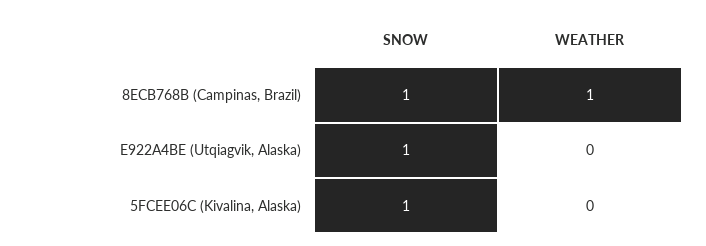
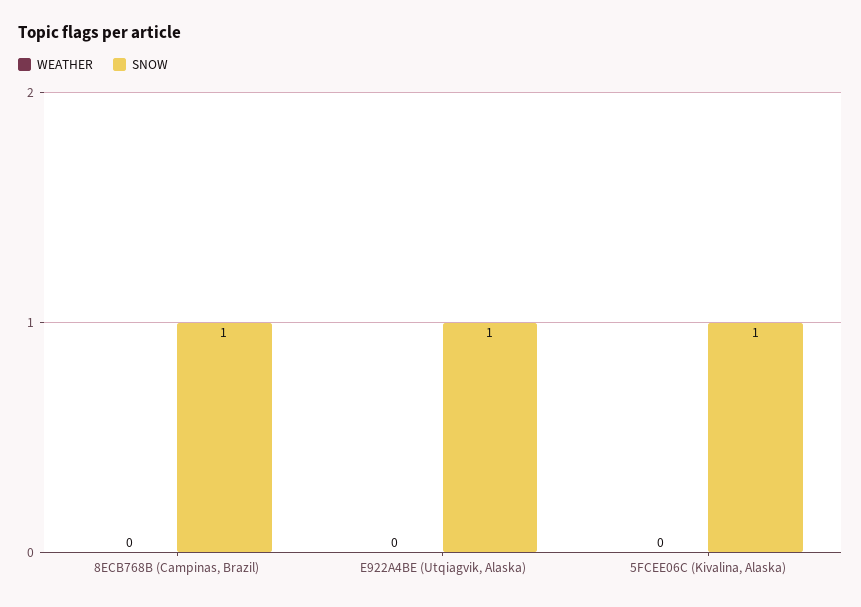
WEATHER, 8ECB768B (Campinas, Brazil): 1 -> 0

